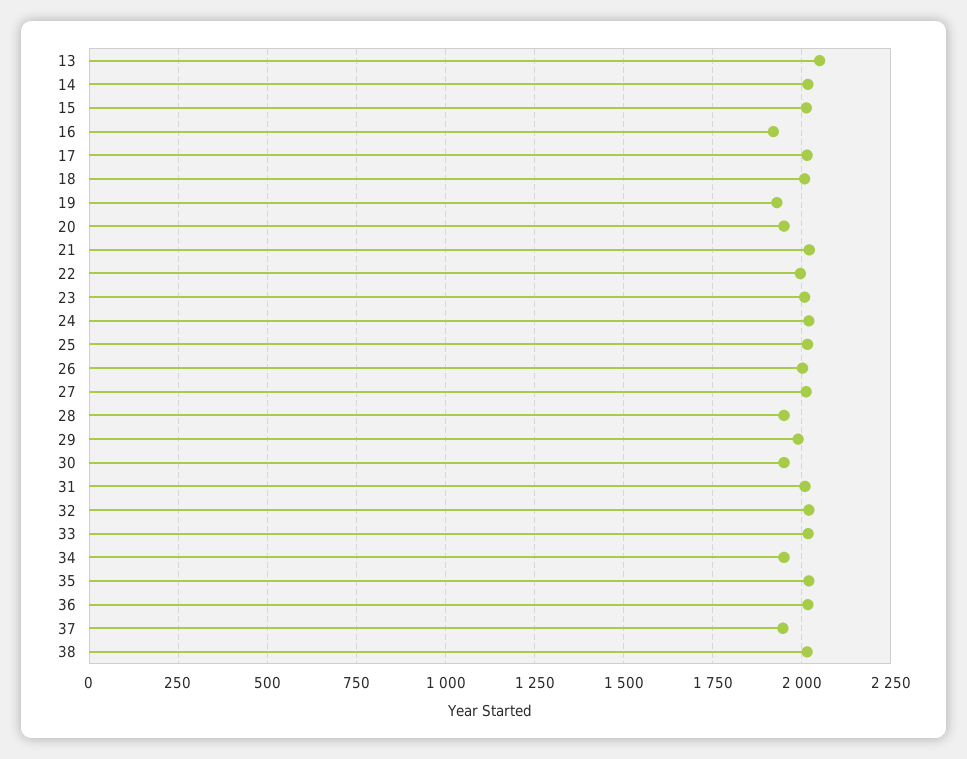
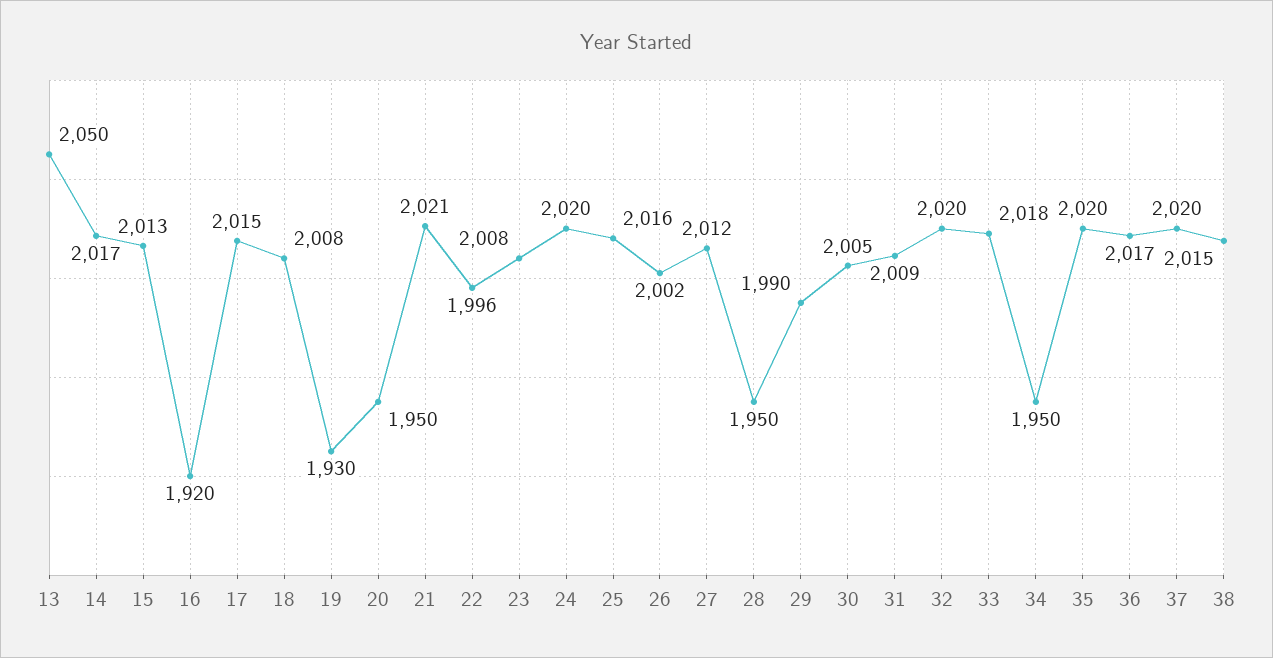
30: 1950 -> 2005
37: 1950 -> 2020

